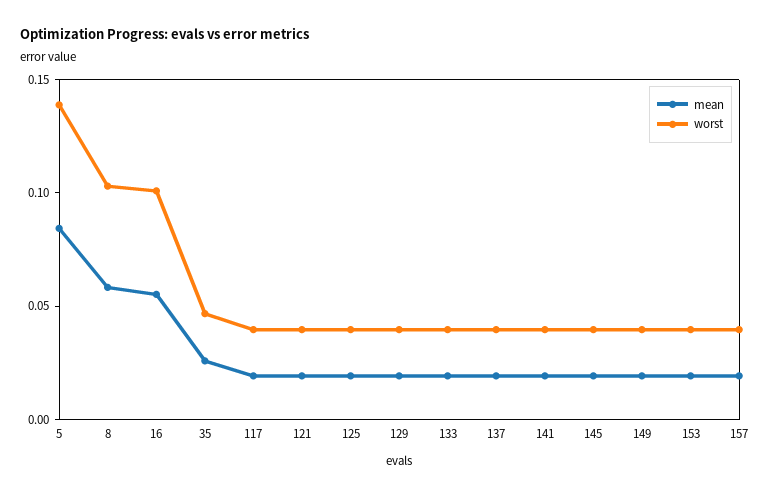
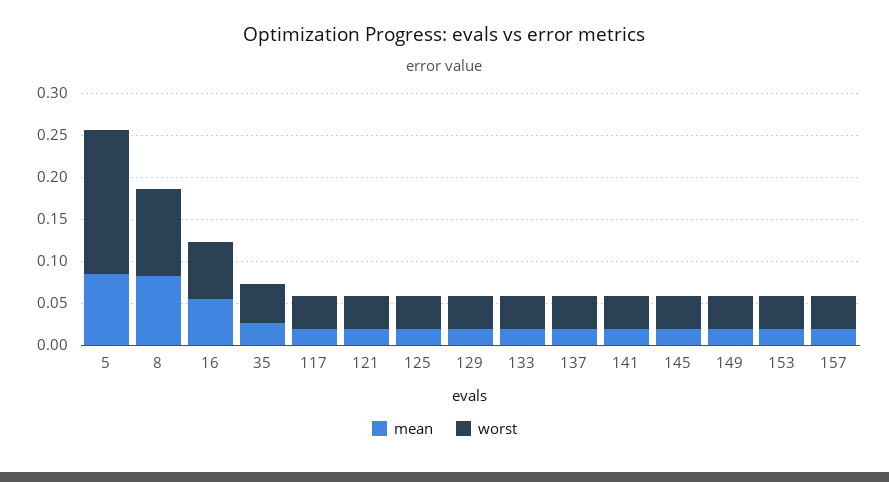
worst, 5: 0.14 -> 0.17
mean, 8: 0.06 -> 0.08
worst, 16: 0.1 -> 0.07

